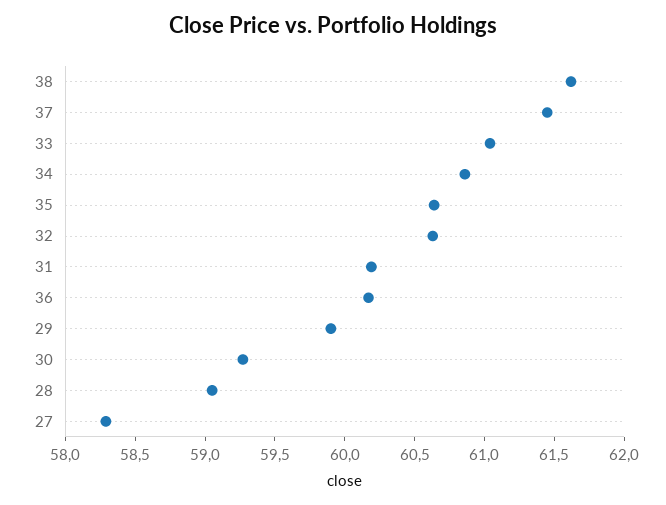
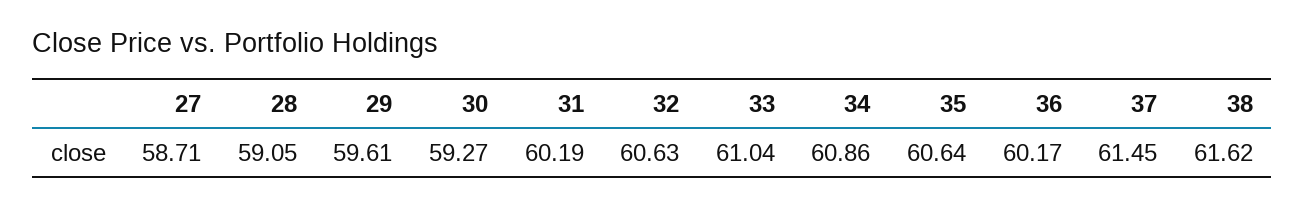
29: 59.9 -> 59.61
27: 58.3 -> 58.71

